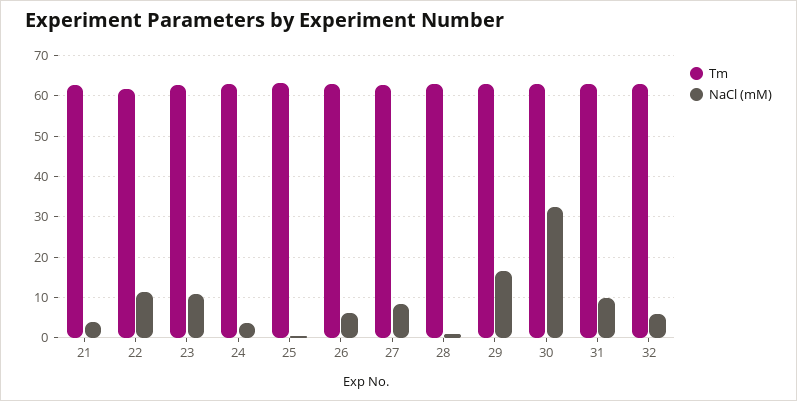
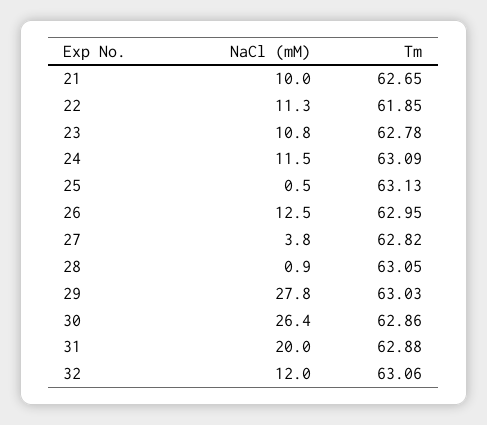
NaCl (mM), 21: 4 -> 10
NaCl (mM), 24: 4 -> 11.5
NaCl (mM), 26: 6 -> 12.5
NaCl (mM), 27: 8 -> 3.8
NaCl (mM), 29: 16 -> 27.8
NaCl (mM), 30: 32 -> 26.4
NaCl (mM), 31: 10 -> 20
NaCl (mM), 32: 6 -> 12

